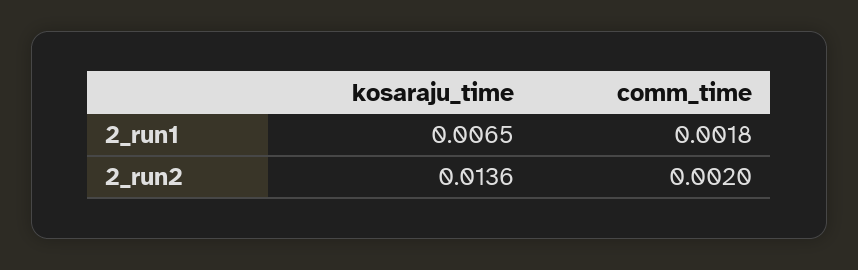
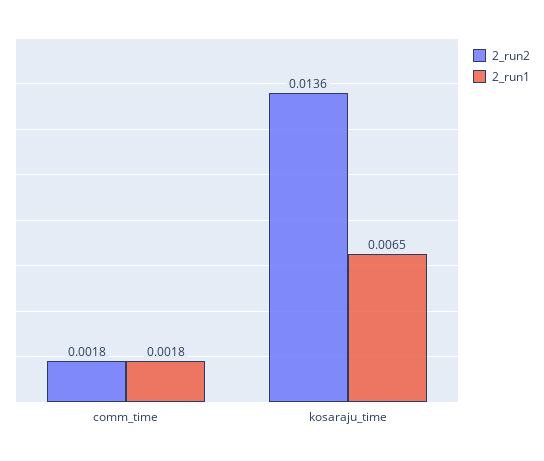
2_run2, comm_time: 0.002 -> 0.0018

